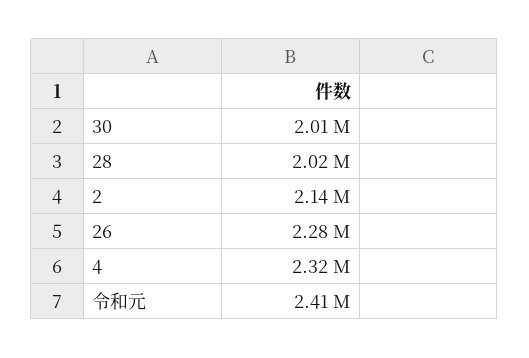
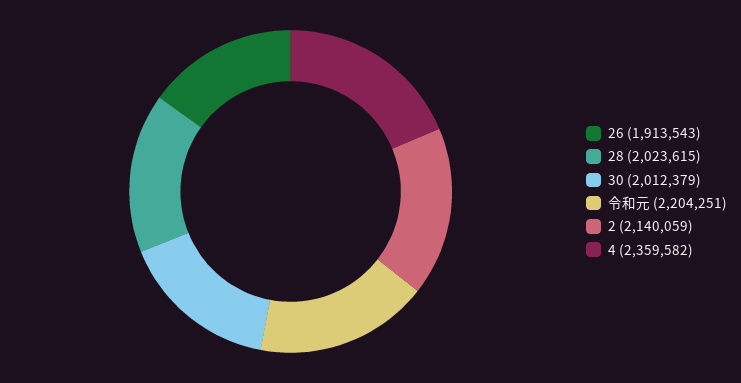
26: 2280000 -> 1913543
4: 2320000 -> 2359582
令和元: 2410000 -> 2204251

